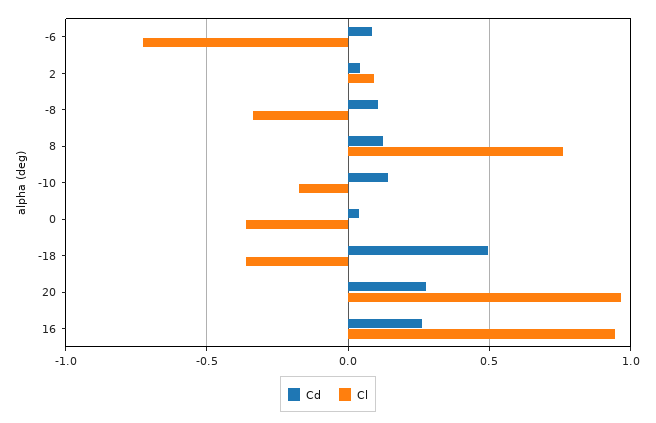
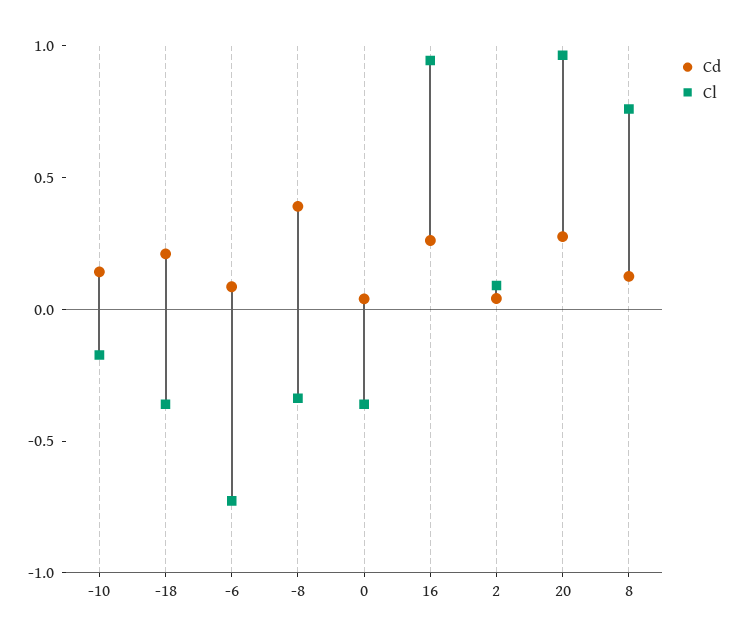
Cd, -8: 0.1 -> 0.4
Cd, -18: 0.5 -> 0.2

